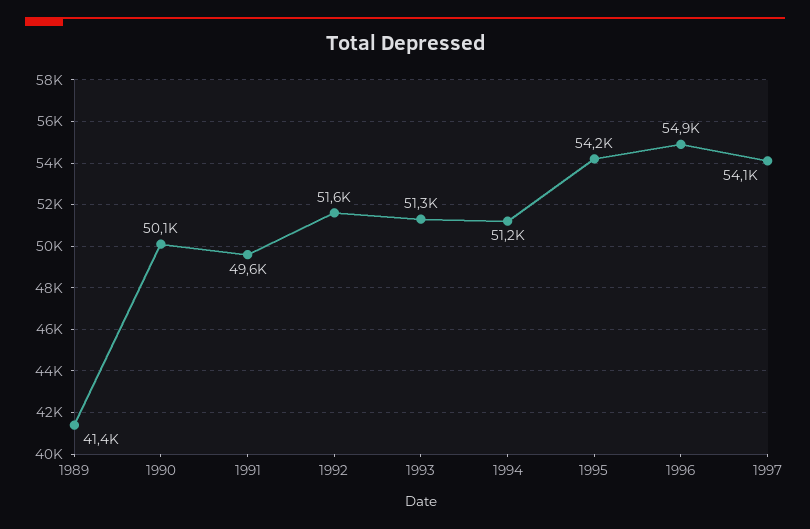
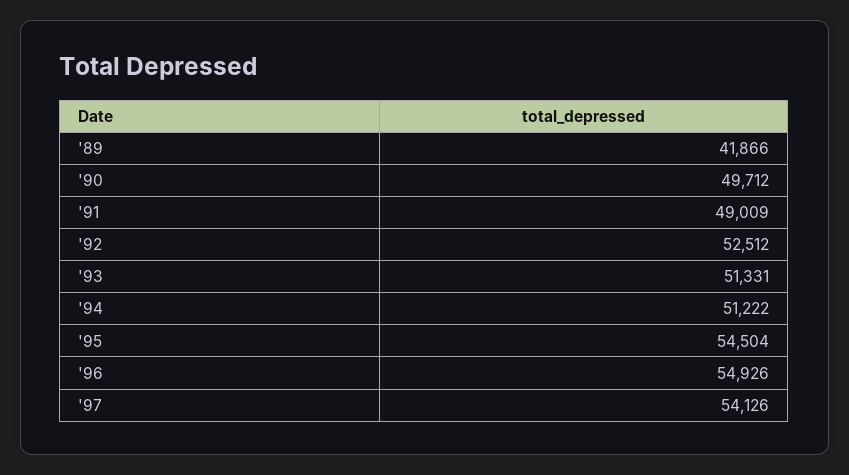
1989: 41400 -> 41866
1990: 50100 -> 49712
1991: 49600 -> 49009
1992: 51600 -> 52512
1995: 54200 -> 54504

